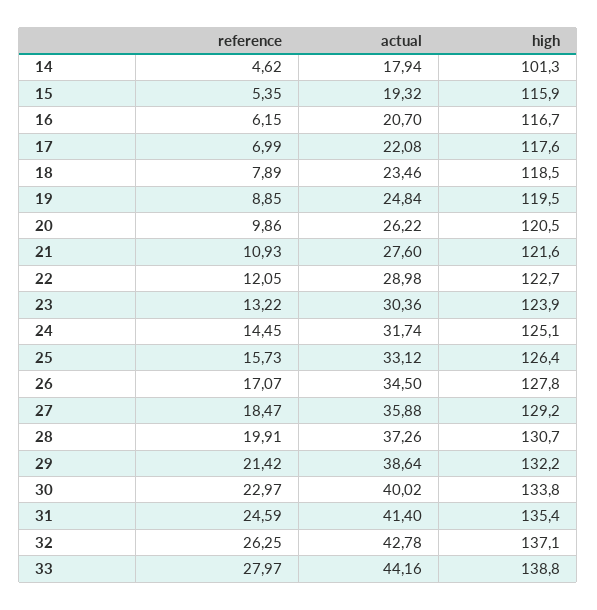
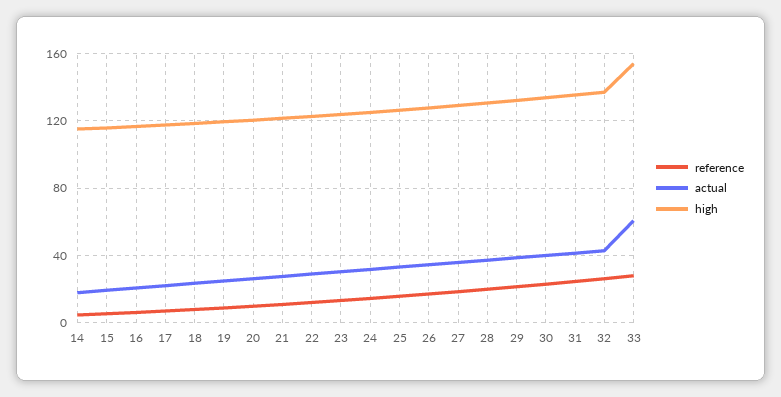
high, 14: 101.3 -> 115
actual, 33: 44.16 -> 60
high, 33: 138.8 -> 155

